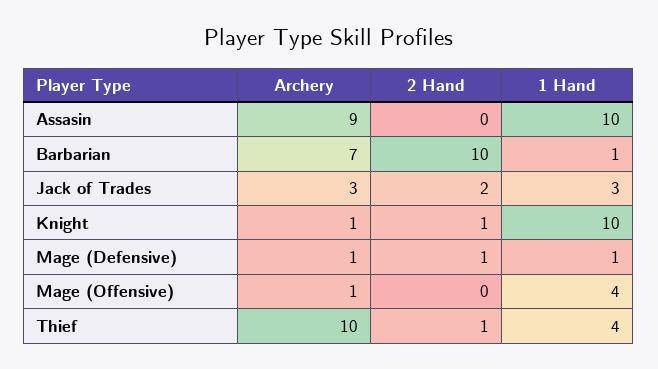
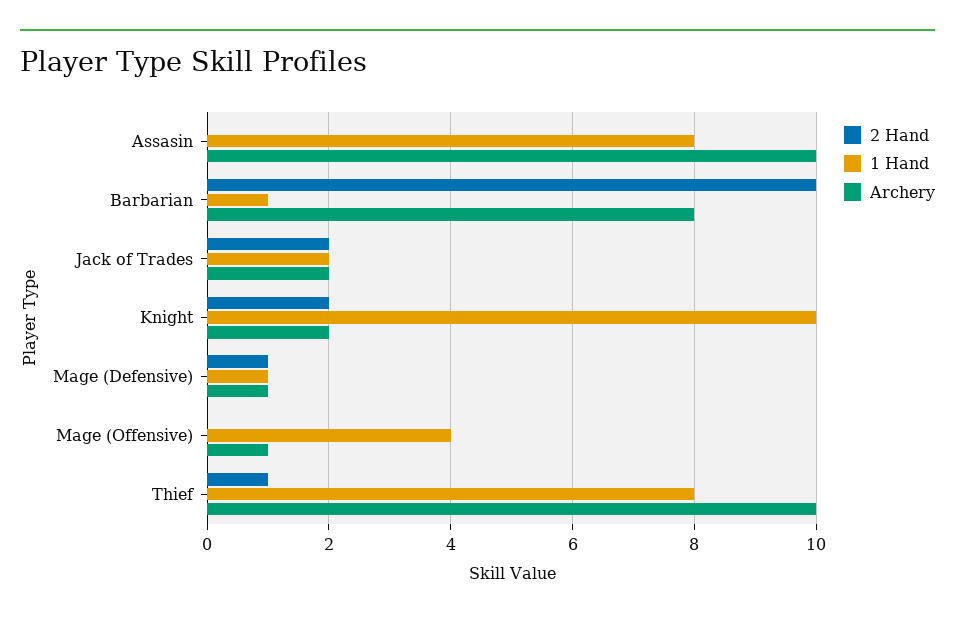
Archery, Assasin: 9 -> 10
1 Hand, Assasin: 10 -> 8
Archery, Barbarian: 7 -> 8
Archery, Jack of Trades: 3 -> 2
1 Hand, Jack of Trades: 3 -> 2
Archery, Knight: 1 -> 2
2 Hand, Knight: 1 -> 2
1 Hand, Thief: 4 -> 8

